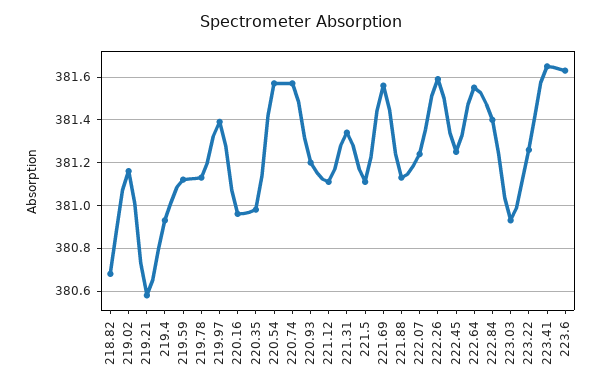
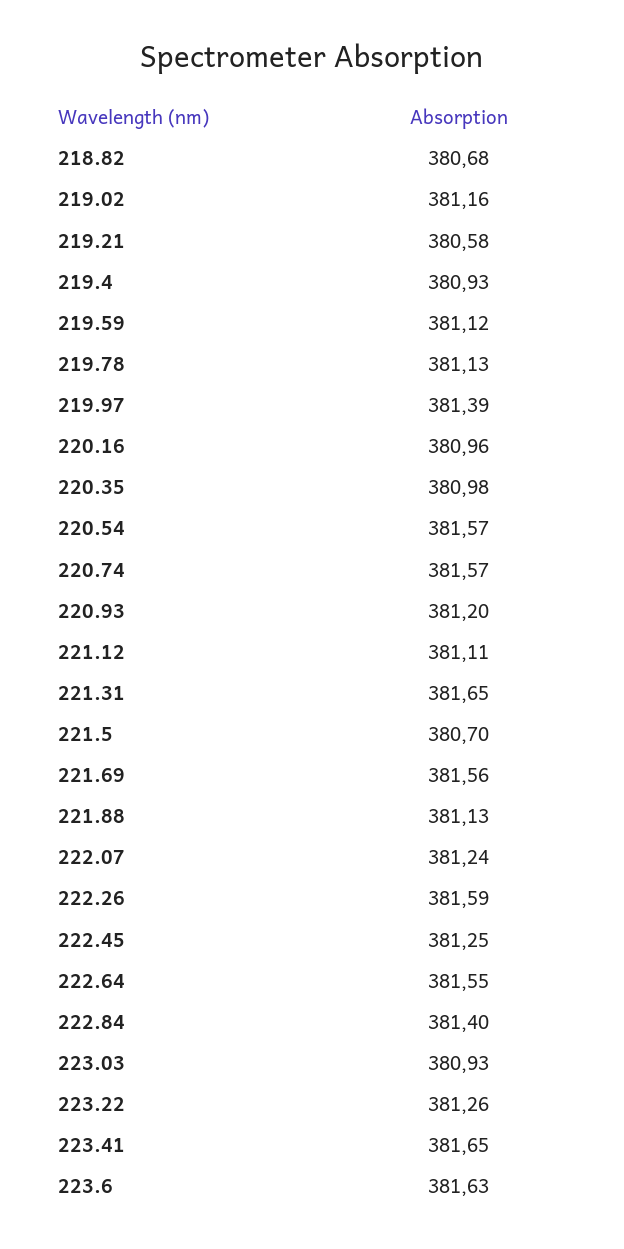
221.31: 381.35 -> 381.65
221.5: 381.1 -> 380.7

